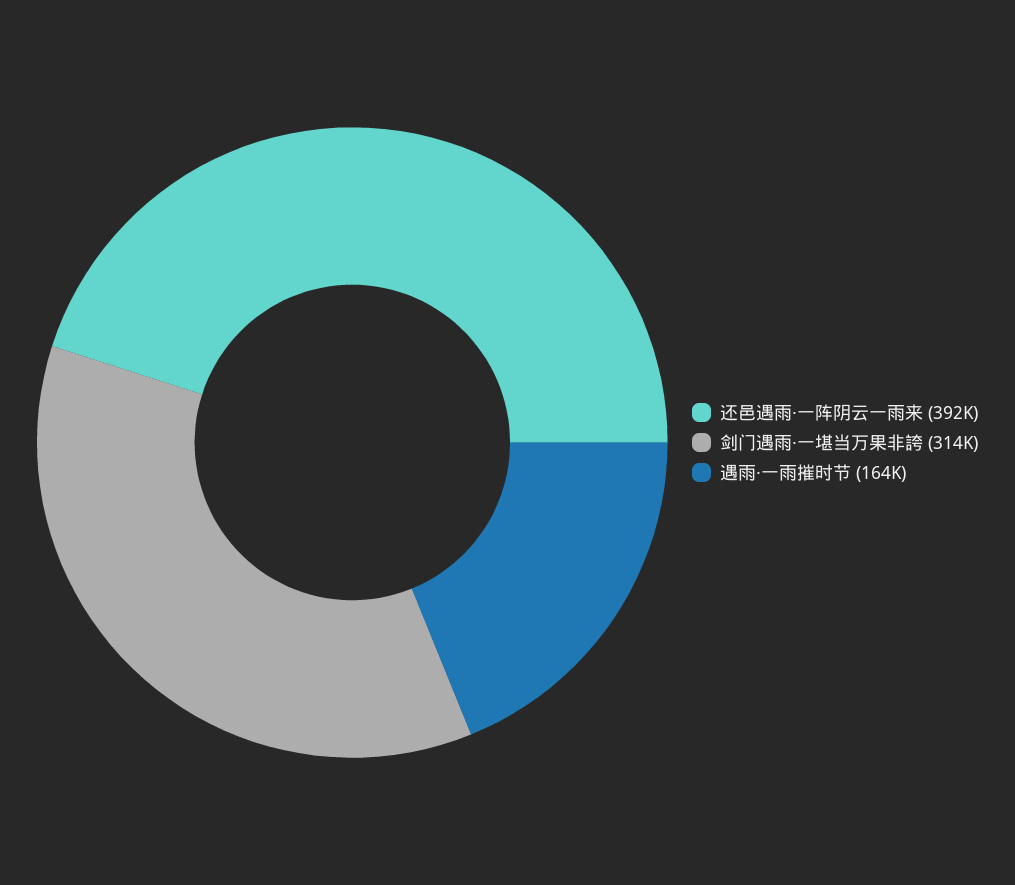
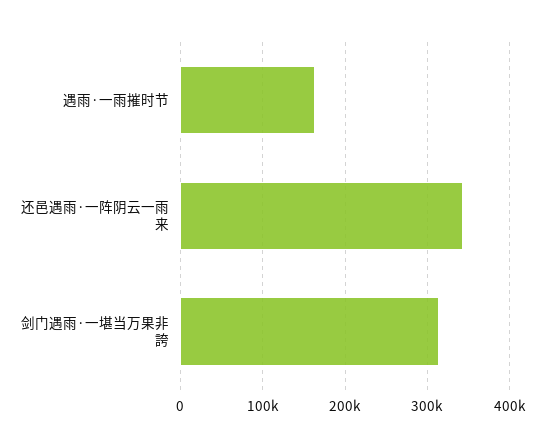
还邑遇雨·一阵阴云一雨来: 392000 -> 340000

